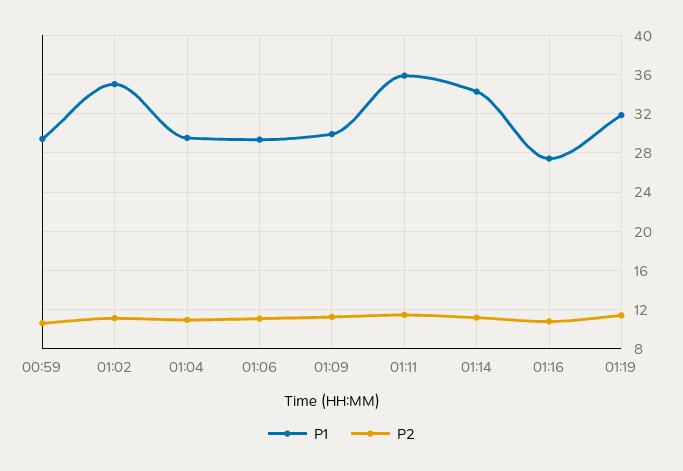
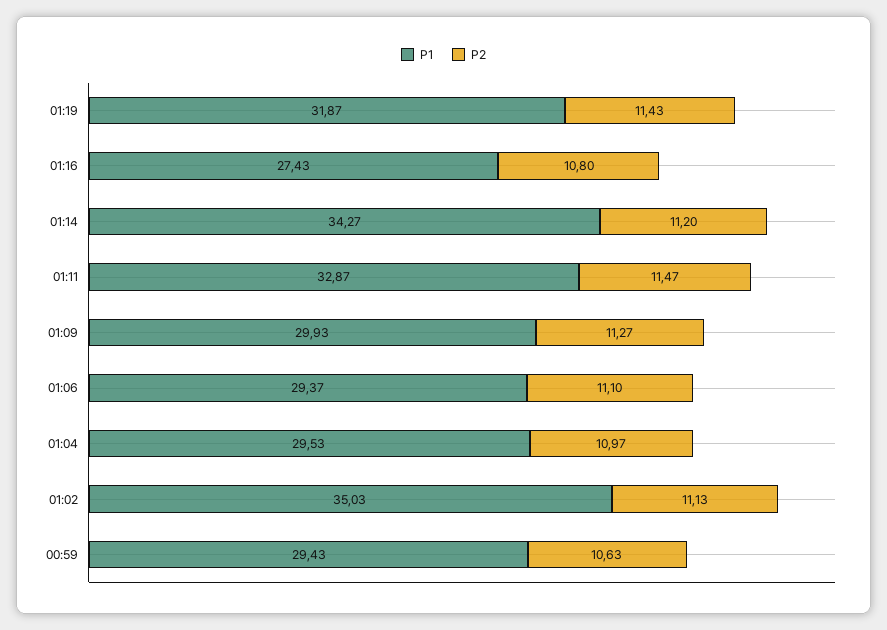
P1, 01:11: 36 -> 32.87

